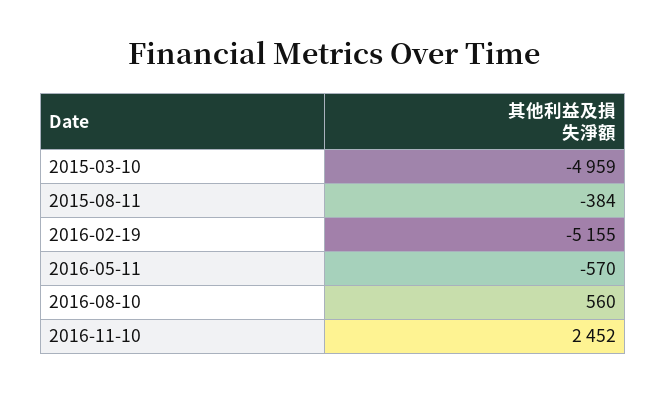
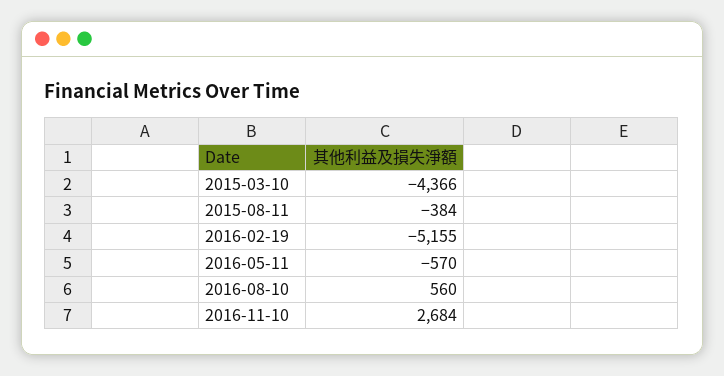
2015-03-10: -4959 -> -4366
2016-11-10: 2452 -> 2684

